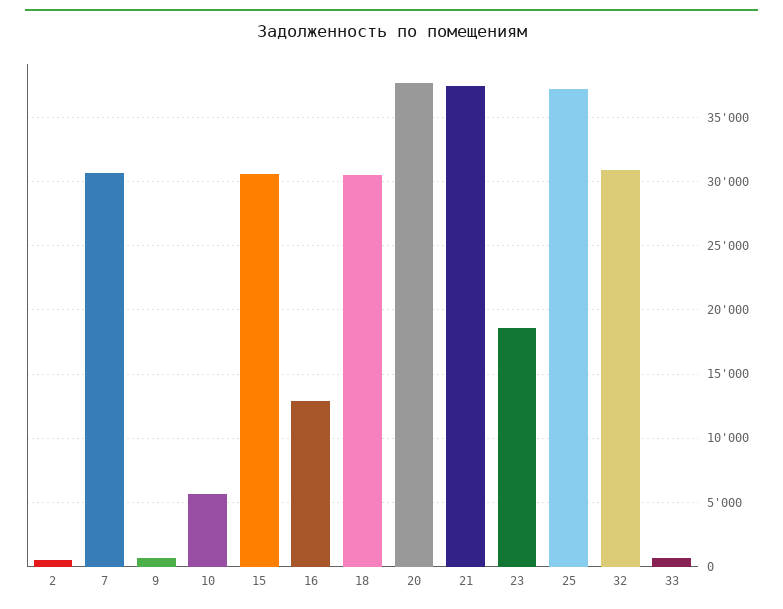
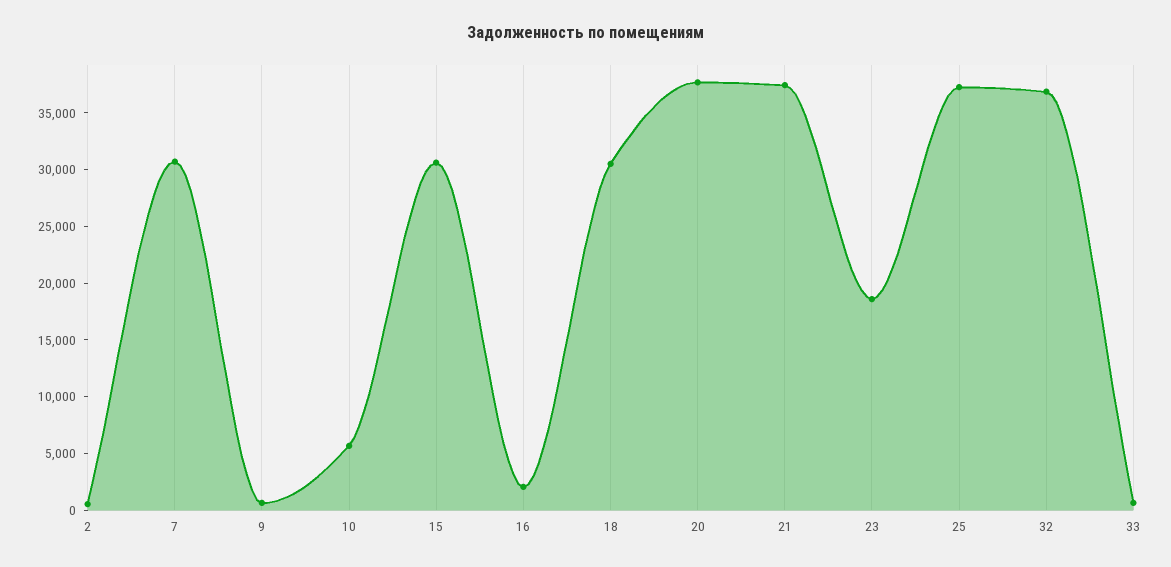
16: 13000 -> 2000
32: 31000 -> 37000

